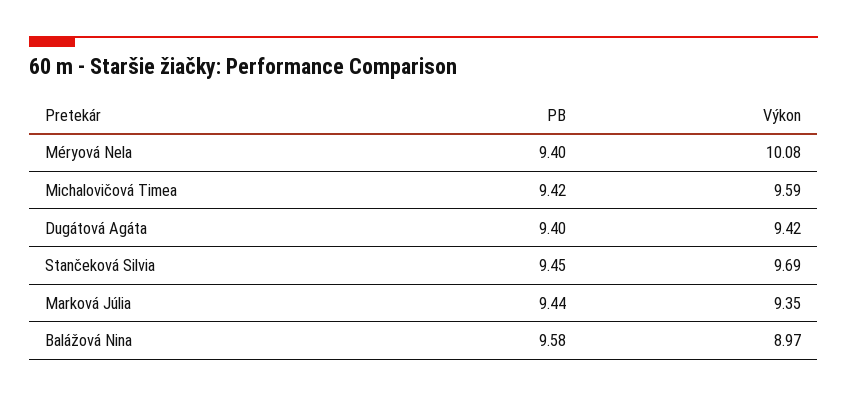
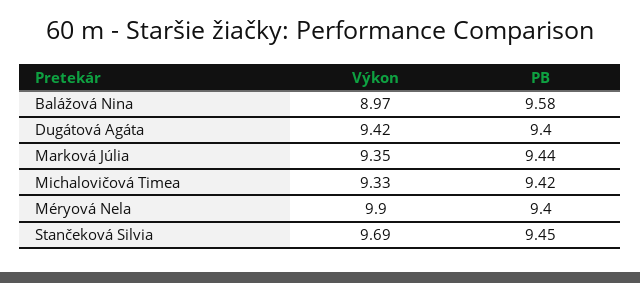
Výkon, Méryová Nela: 10.08 -> 9.9
Výkon, Michalovičová Timea: 9.59 -> 9.33

